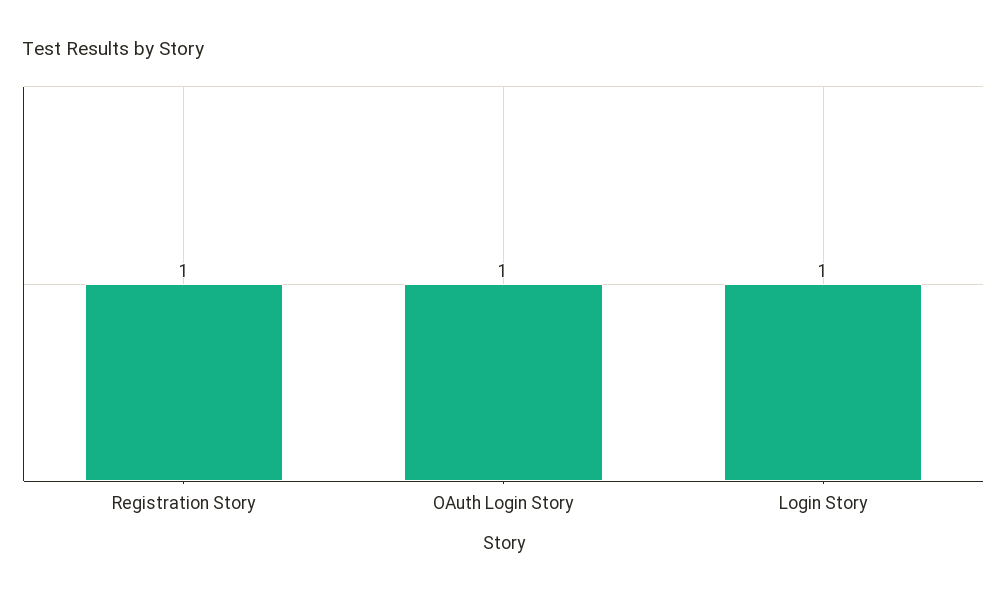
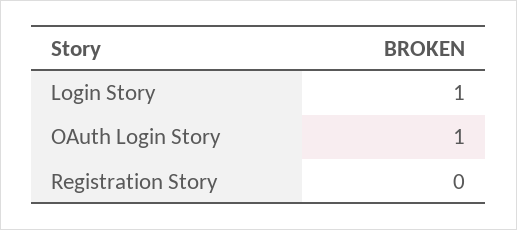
Registration Story: 1 -> 0

